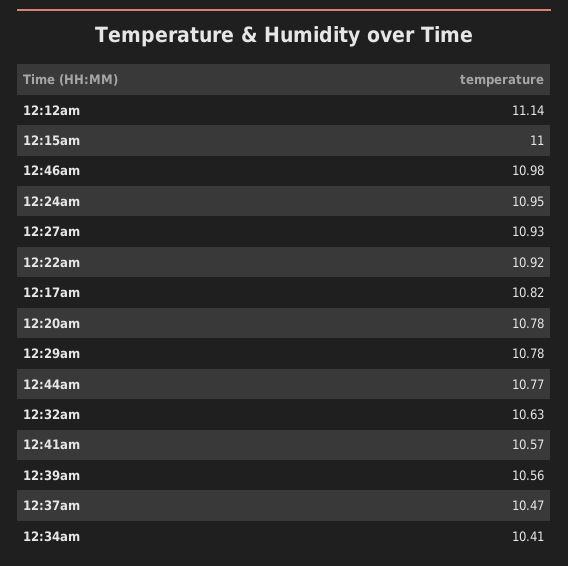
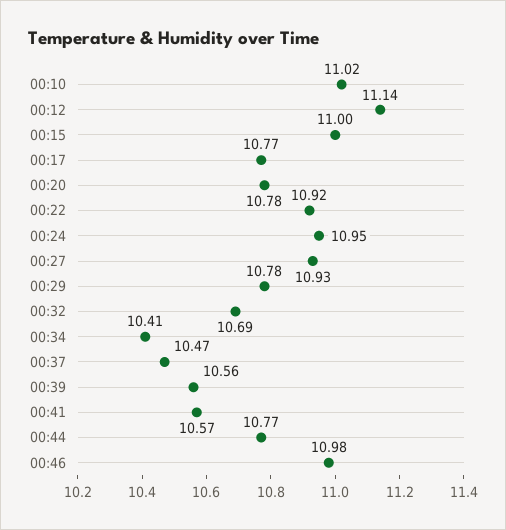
12:17am: 10.82 -> 10.77
12:32am: 10.63 -> 10.69
00:10: none -> 11.02

